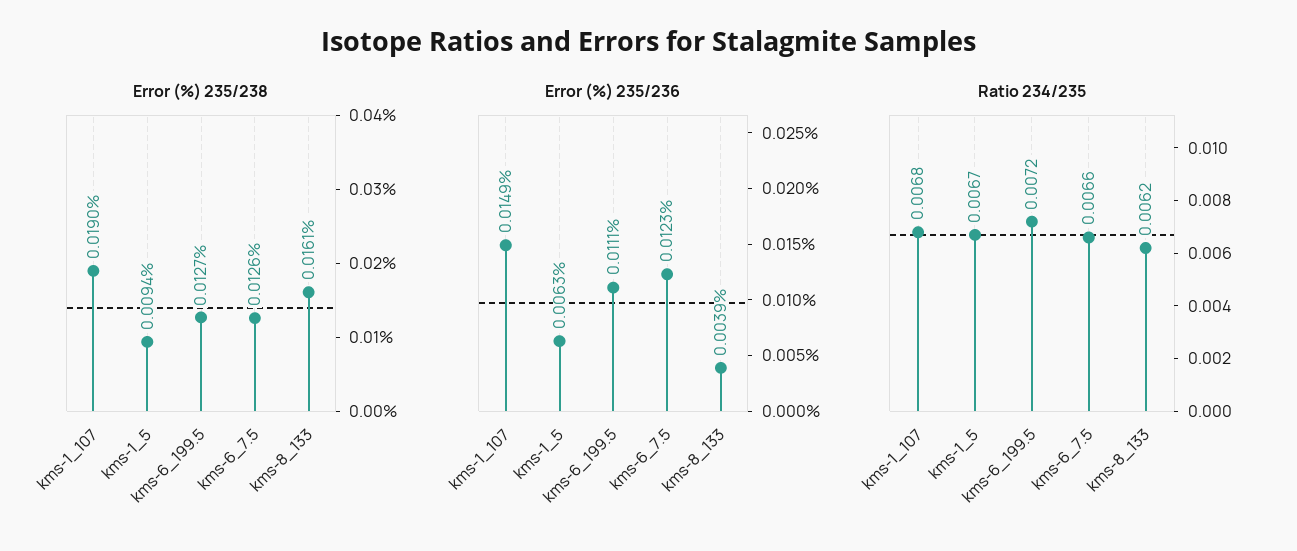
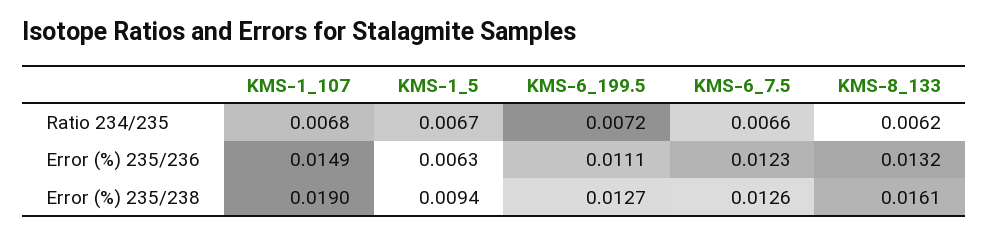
Error (%) 235/236, kms-8_133: 0.0039 -> 0.0132

